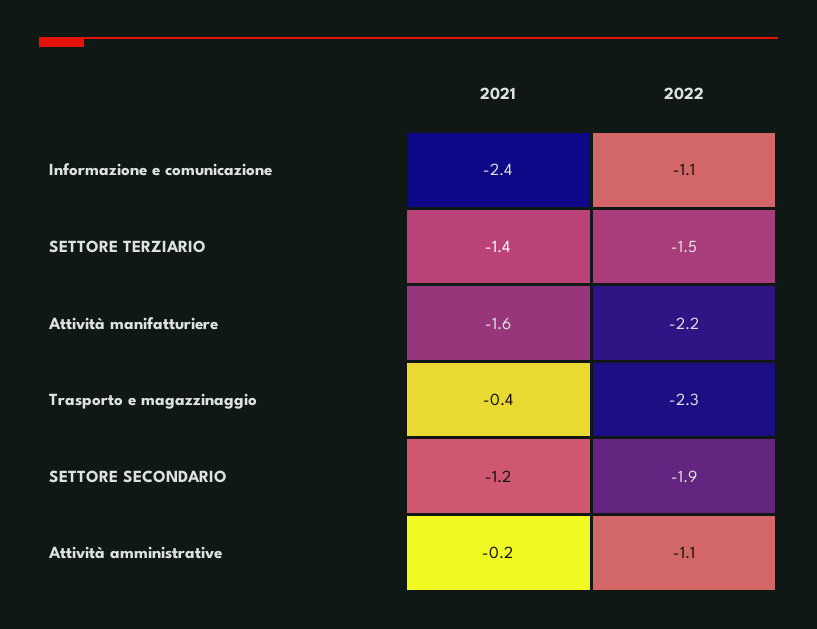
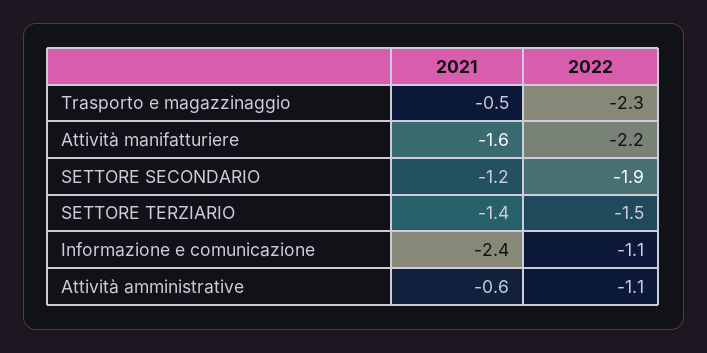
2021, Trasporto e magazzinaggio: -0.4 -> -0.5
2021, Attività amministrative: -0.2 -> -0.6

